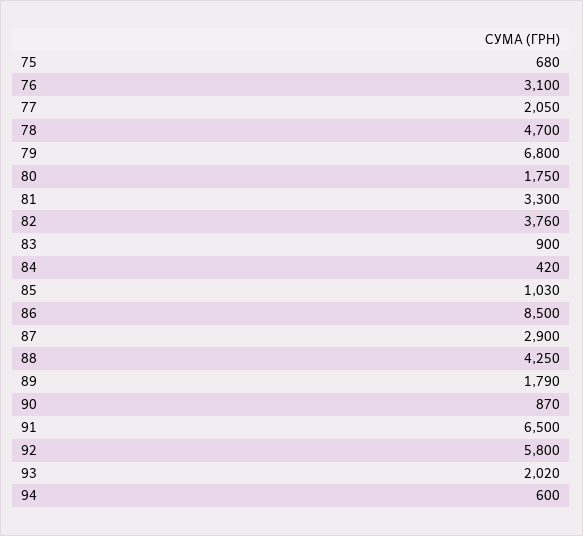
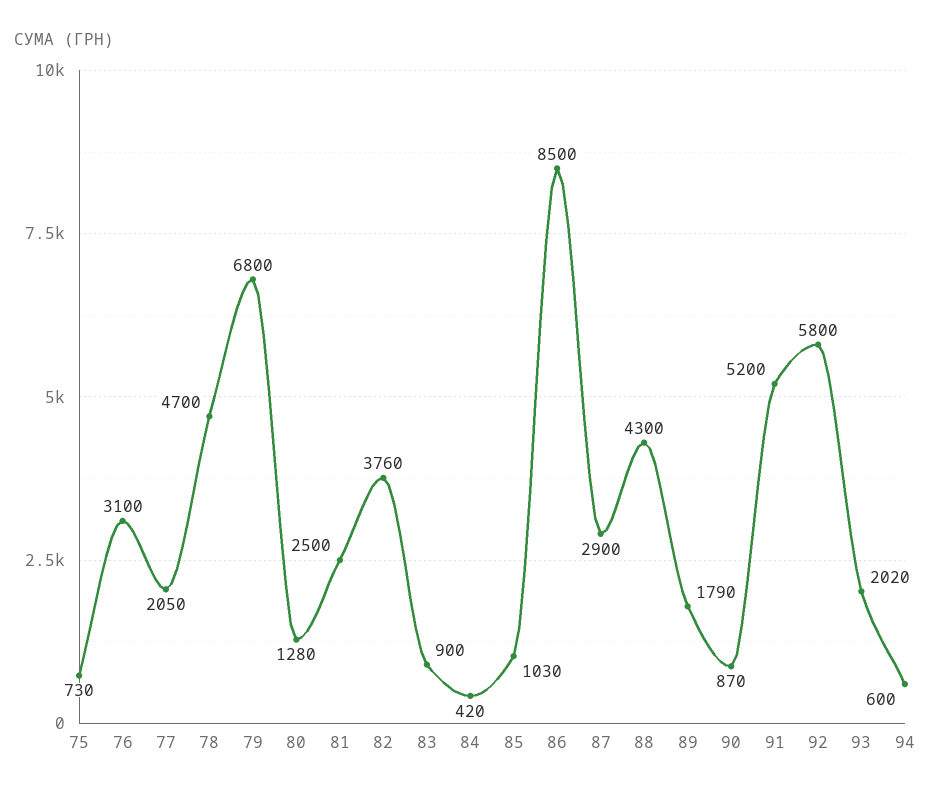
75: 680 -> 730
80: 1750 -> 1280
81: 3300 -> 2500
88: 4250 -> 4300
91: 6500 -> 5200

